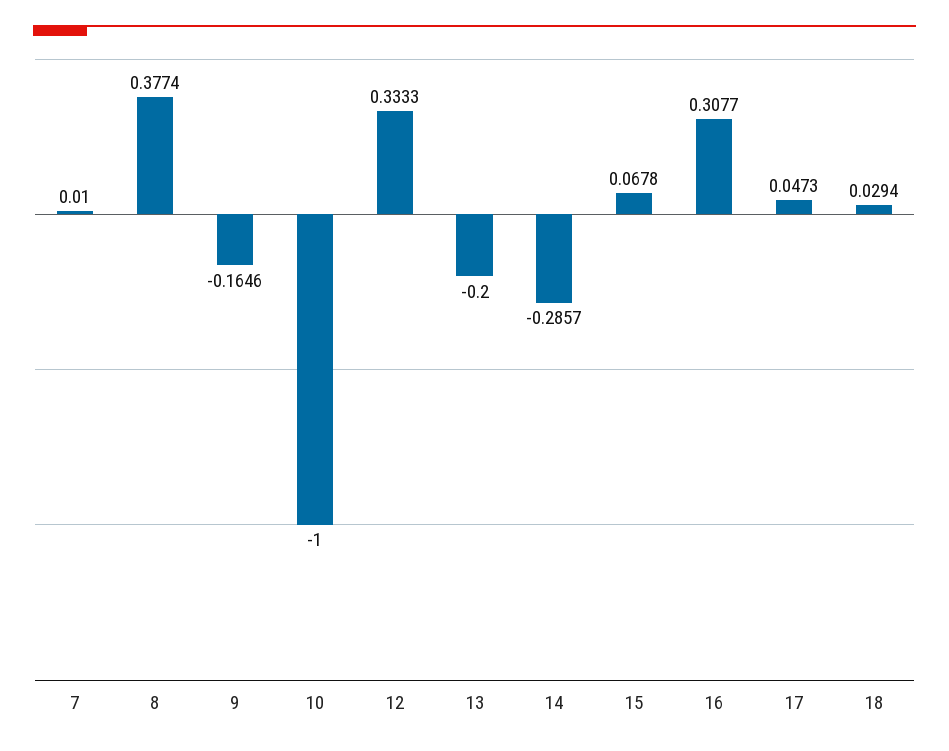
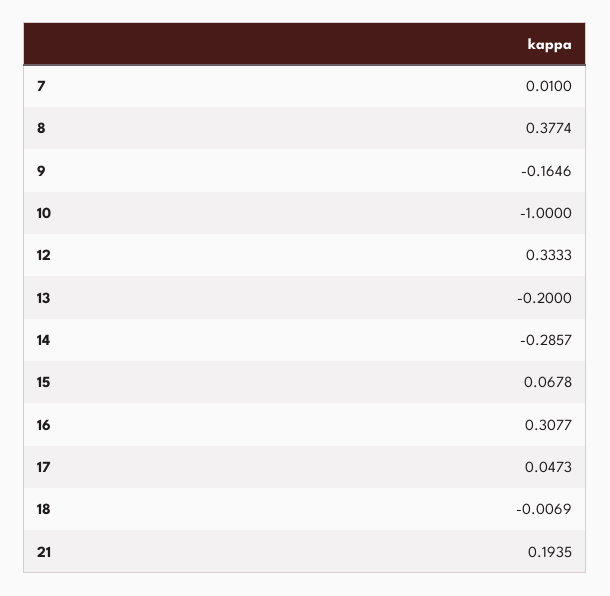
18: 0.0294 -> -0.0069
21: none -> 0.1935

